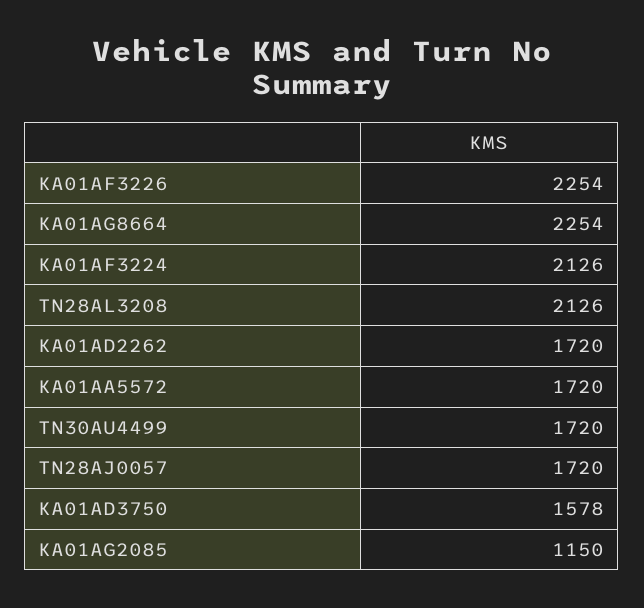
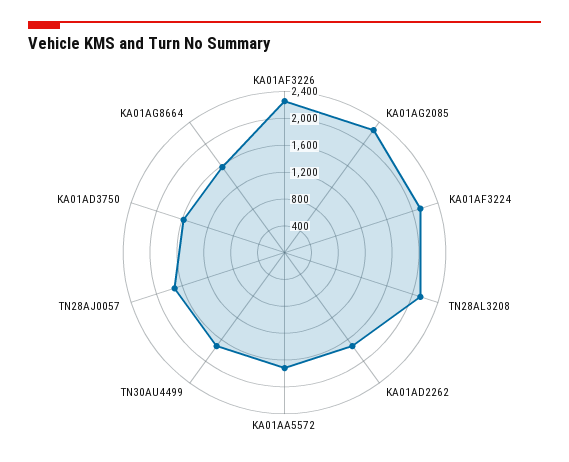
KA01AG8664: 2254 -> 1600
KA01AG2085: 1150 -> 2200

